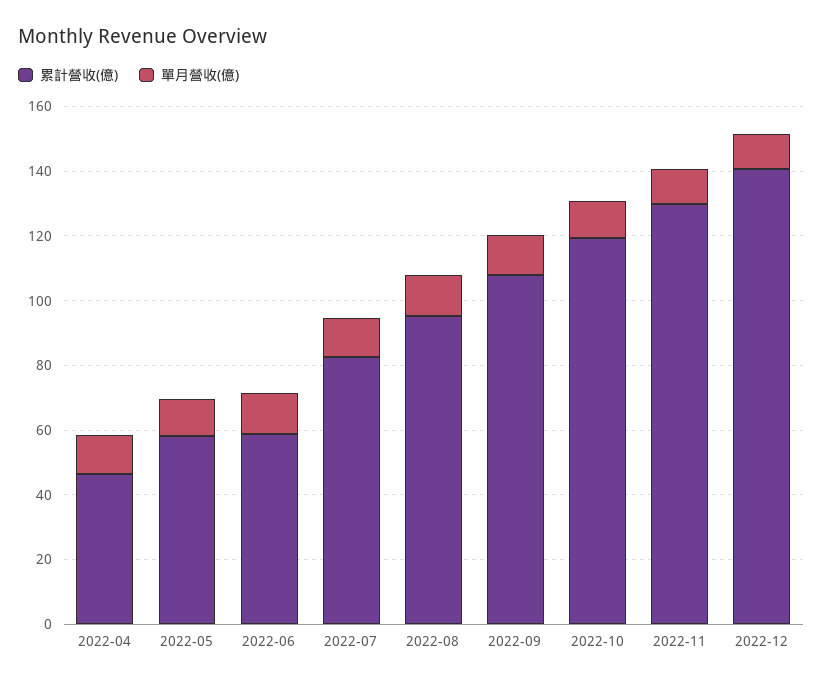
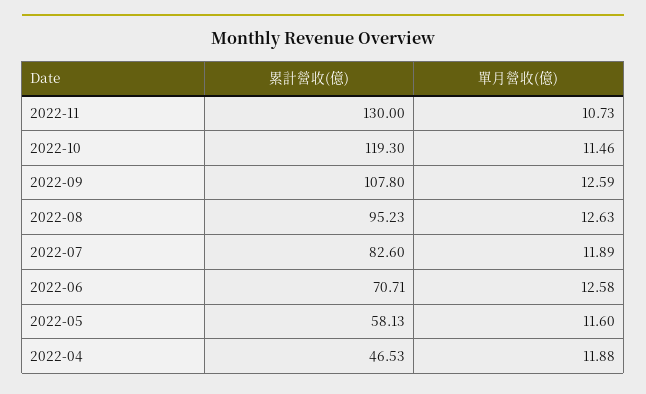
累計營收(億), 2022-06: 60 -> 70.71
累計營收(億), 2022-12: 140 -> none
單月營收(億), 2022-12: 10 -> none

